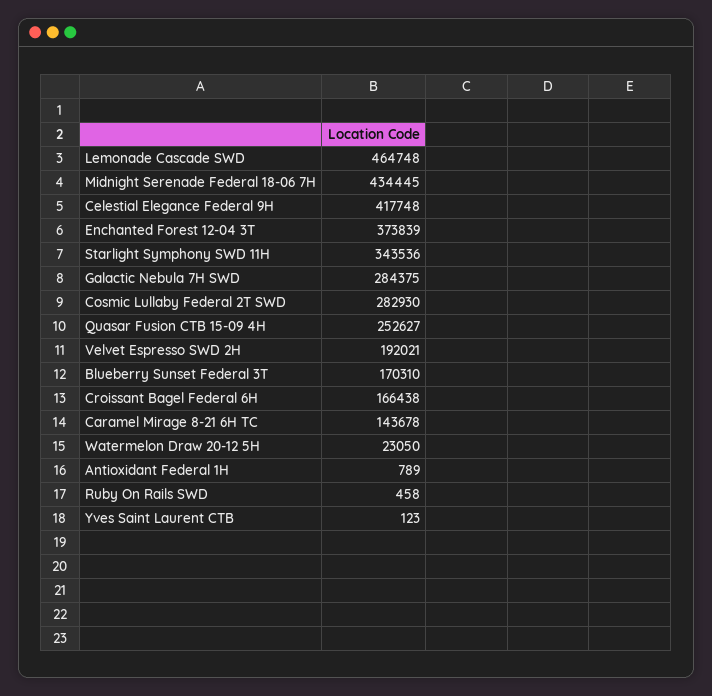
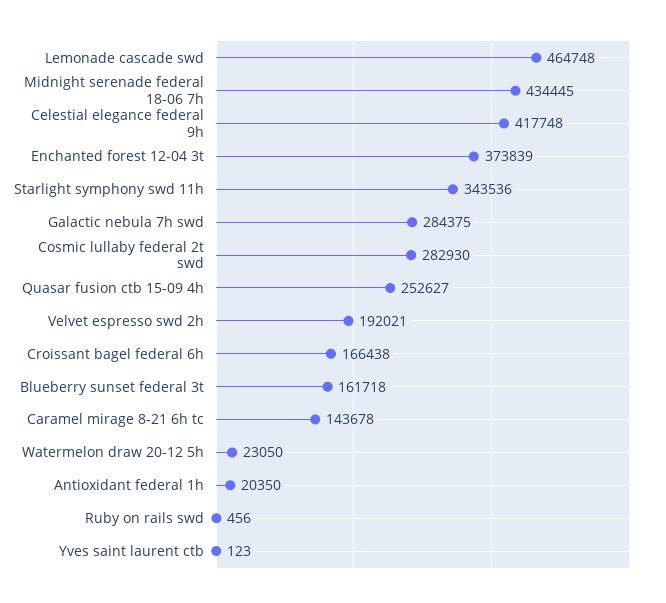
Blueberry Sunset Federal 3T: 170310 -> 161718
Antioxidant Federal 1H: 789 -> 20350
Ruby On Rails SWD: 458 -> 456

